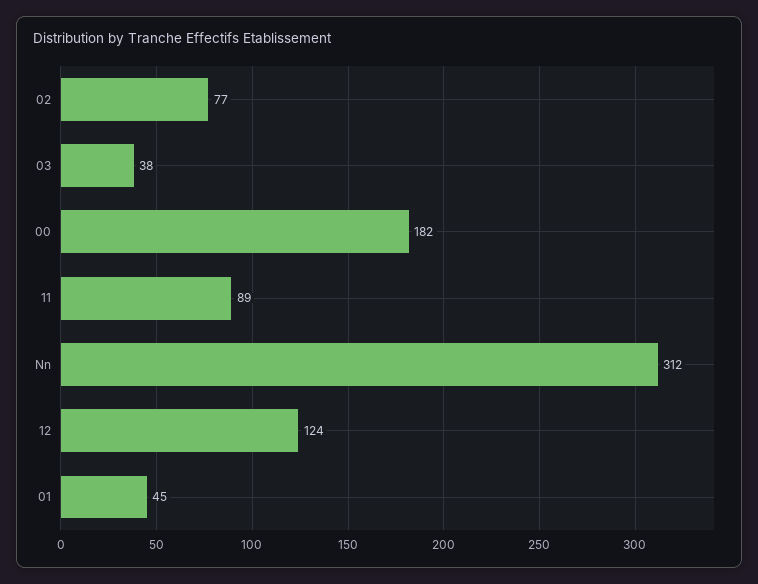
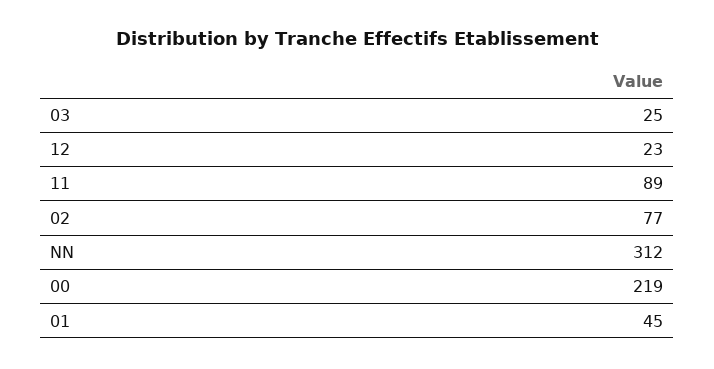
03: 38 -> 25
00: 182 -> 219
12: 124 -> 23

